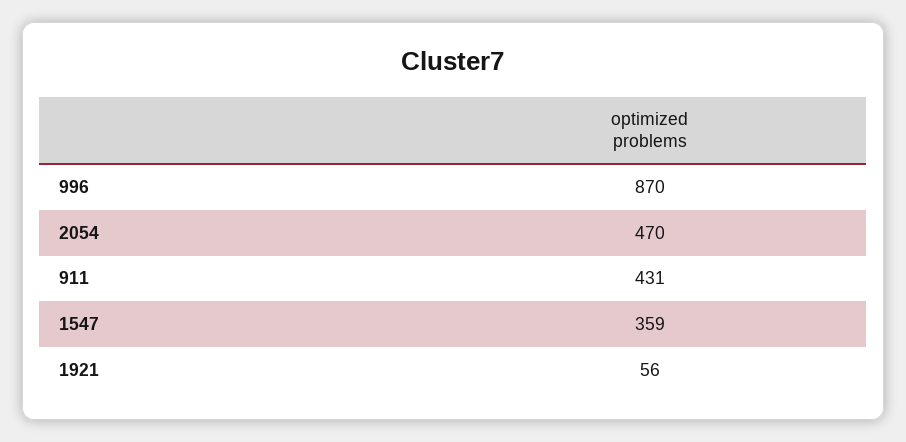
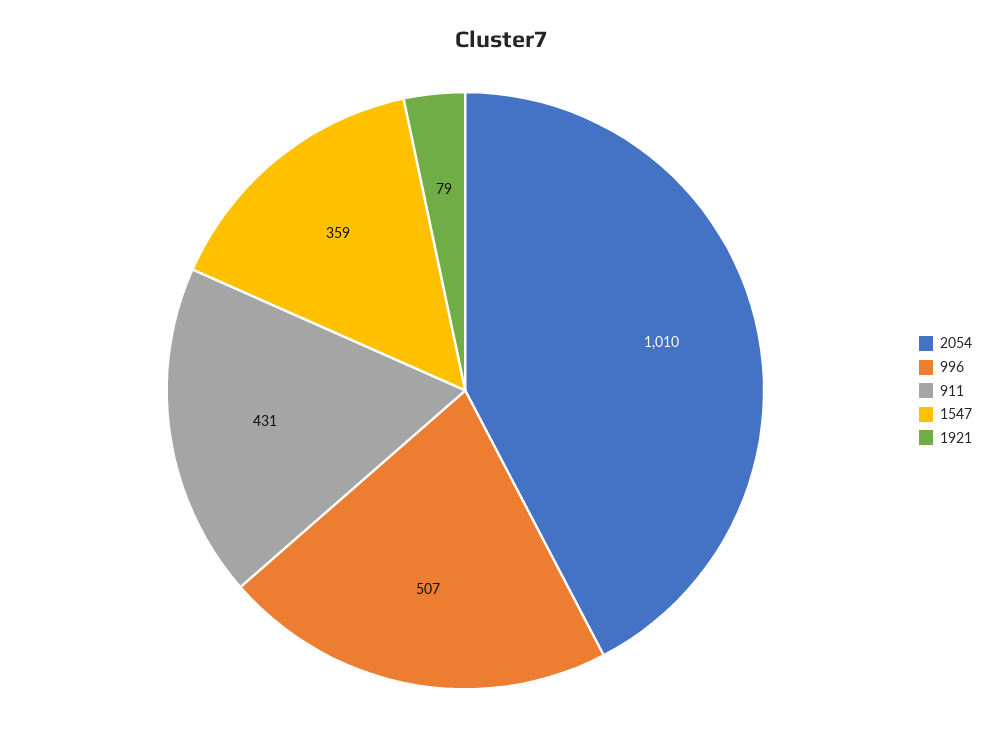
996: 870 -> 507
2054: 470 -> 1010
1921: 56 -> 79

